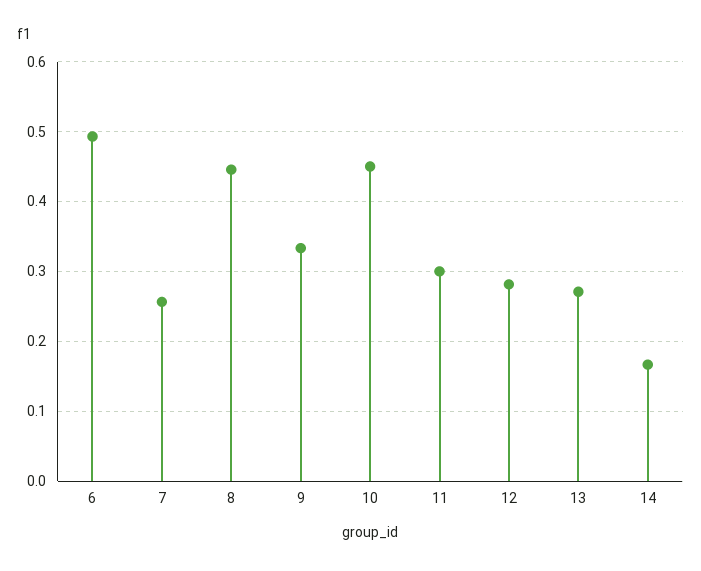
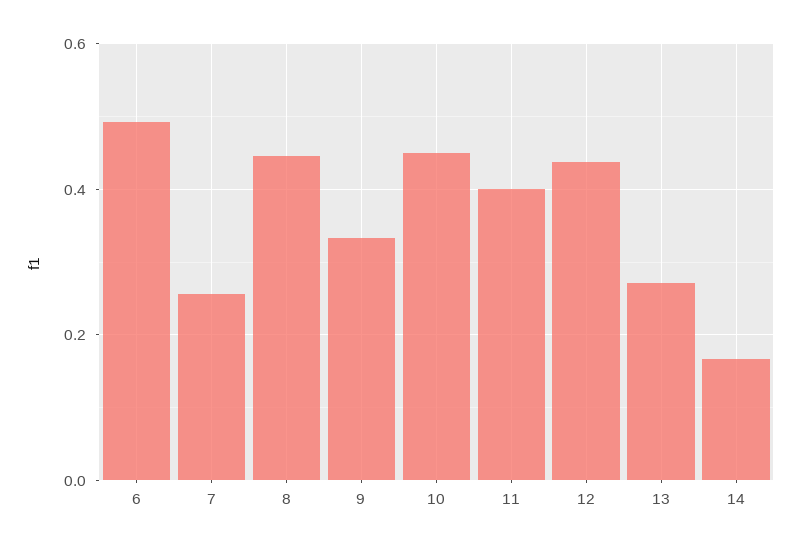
11: 0.3 -> 0.4
12: 0.28 -> 0.44

